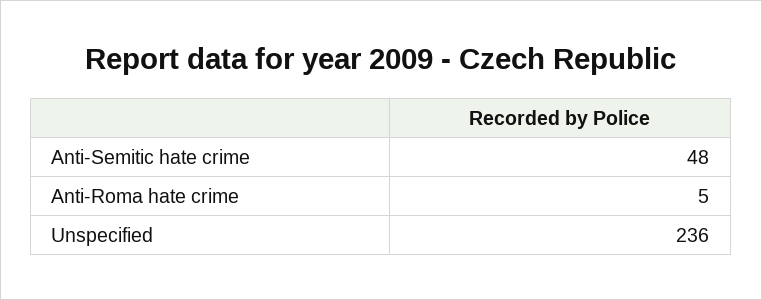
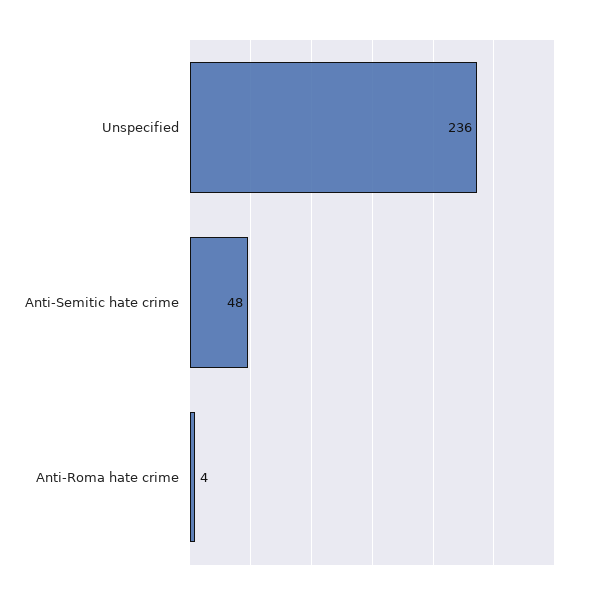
Anti-Roma hate crime: 5 -> 4

